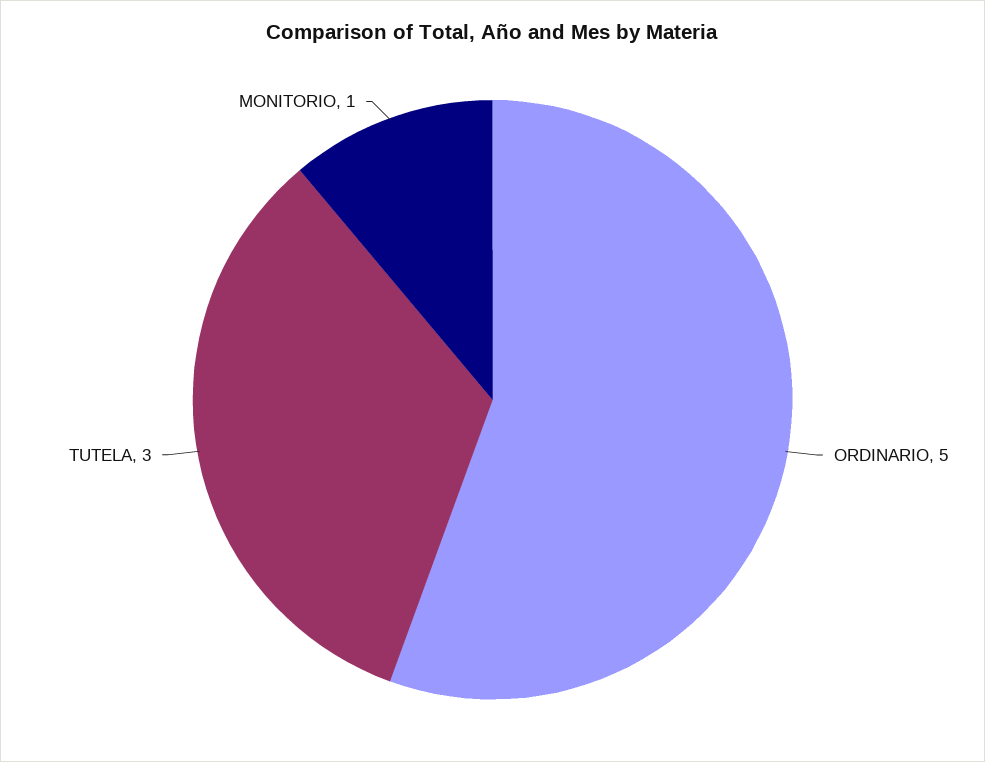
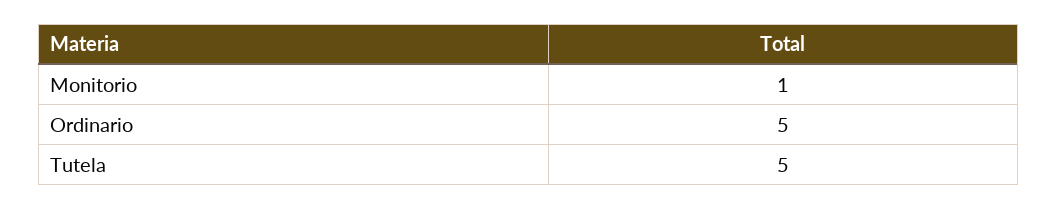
TUTELA: 3 -> 5

